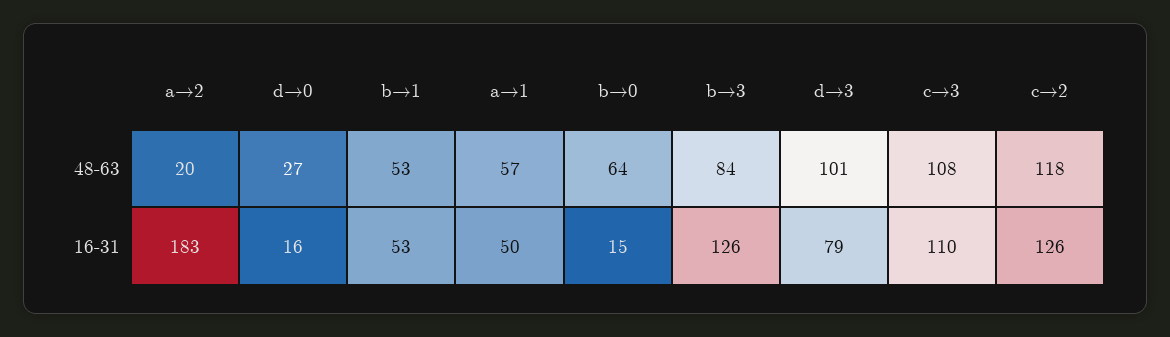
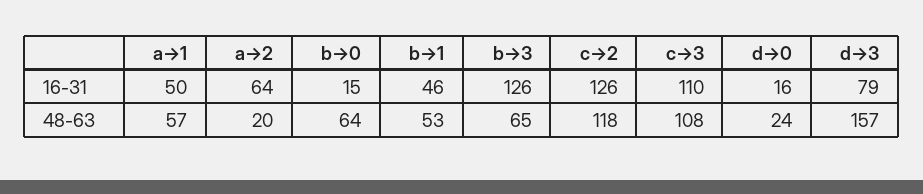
d→0, 48-63: 27 -> 24
b→3, 48-63: 84 -> 65
d→3, 48-63: 101 -> 157
a→2, 16-31: 183 -> 64
b→1, 16-31: 53 -> 46

